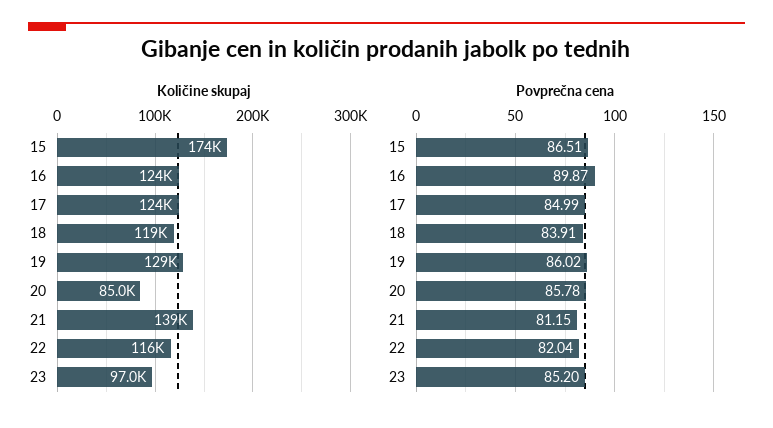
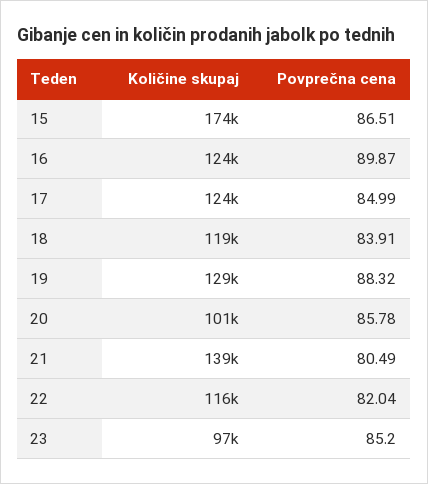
Količine skupaj, 20: 85000 -> 101000
Povprečna cena, 19: 86.02 -> 88.32
Povprečna cena, 21: 81.15 -> 80.49

